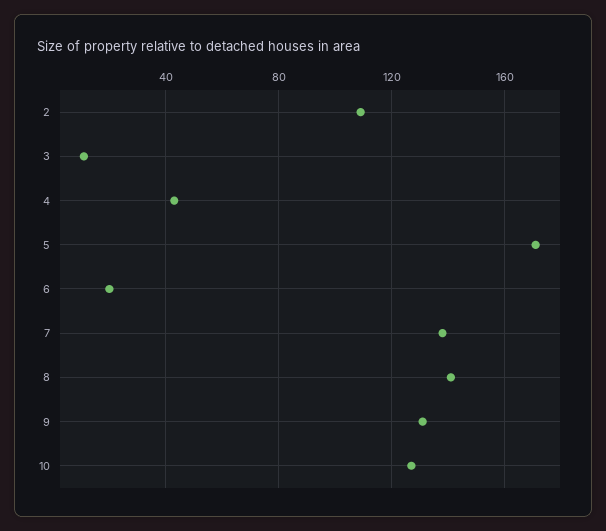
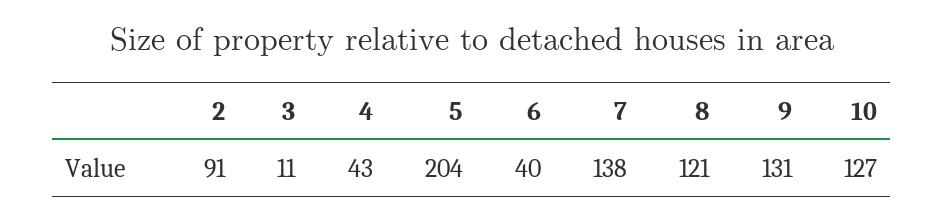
2: 110 -> 91
5: 170 -> 204
6: 20 -> 40
8: 140 -> 121

